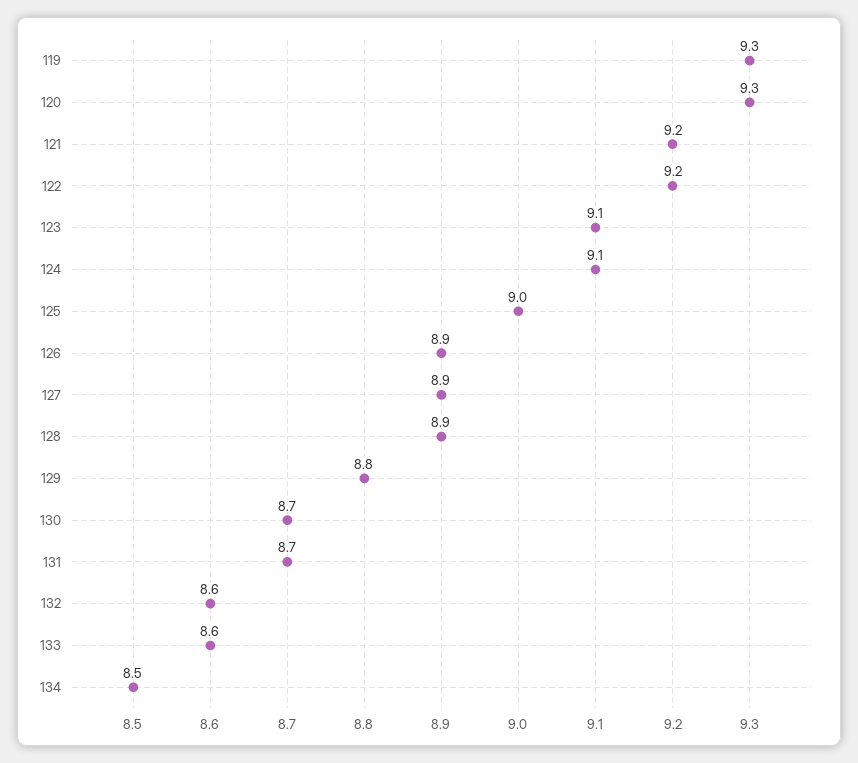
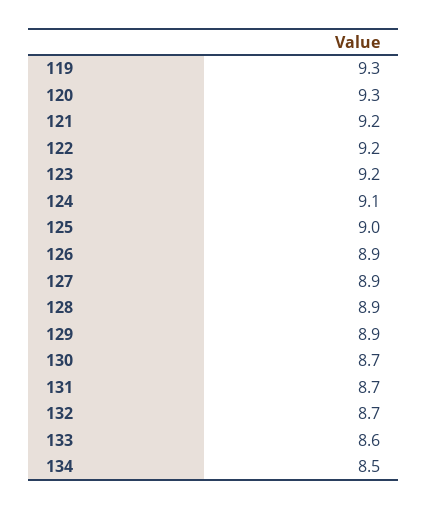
123: 9.1 -> 9.2
129: 8.8 -> 8.9
132: 8.6 -> 8.7

